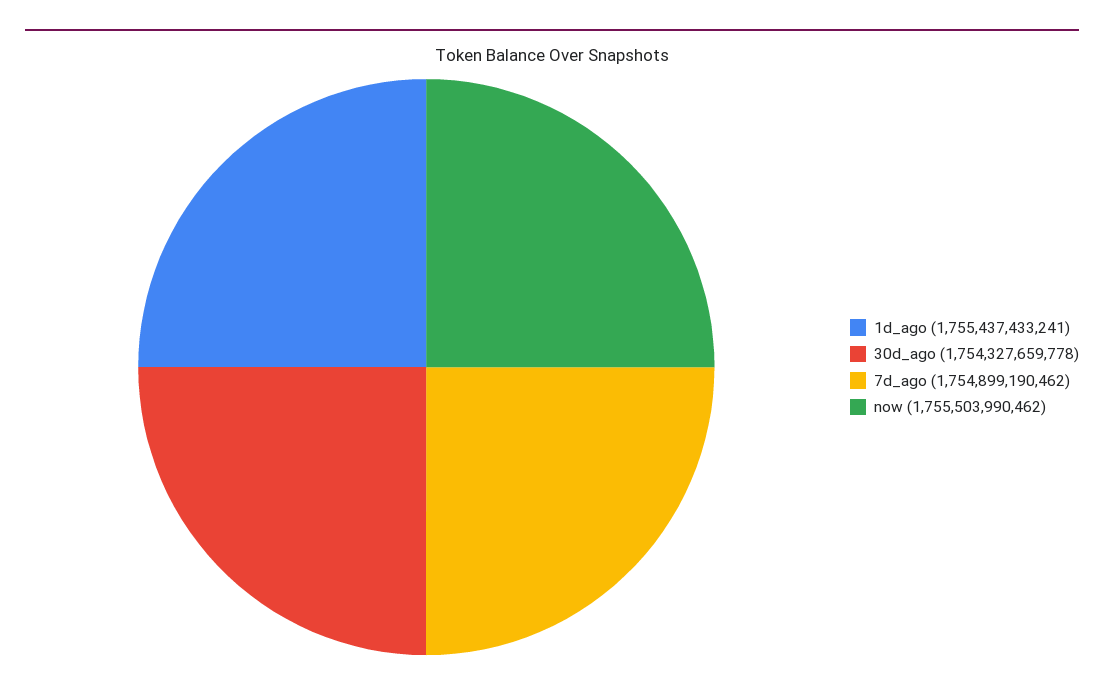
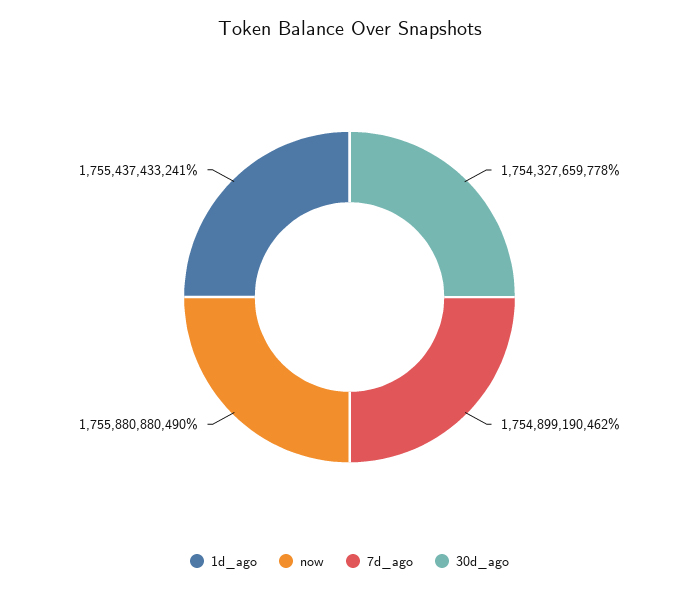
now: 1755503990462 -> 1755880880490

